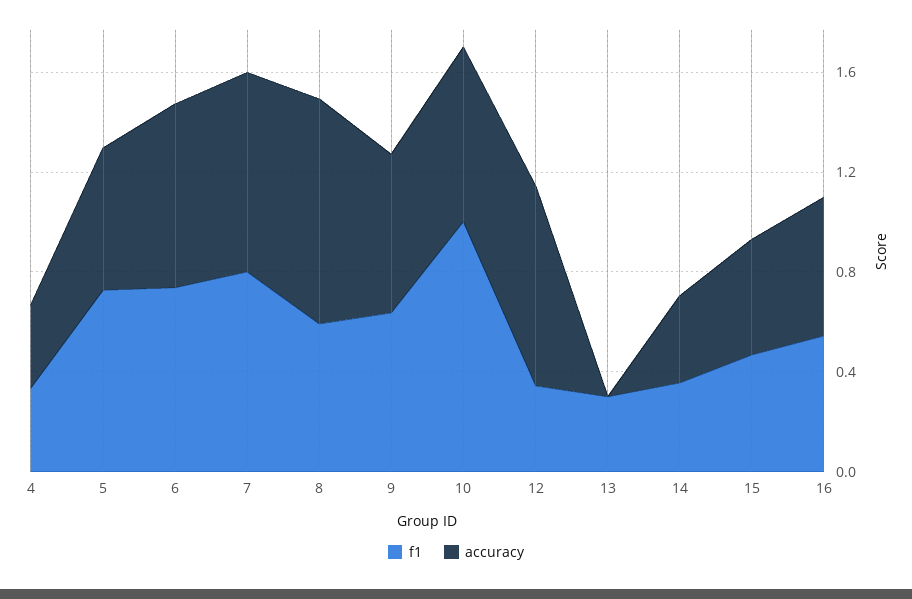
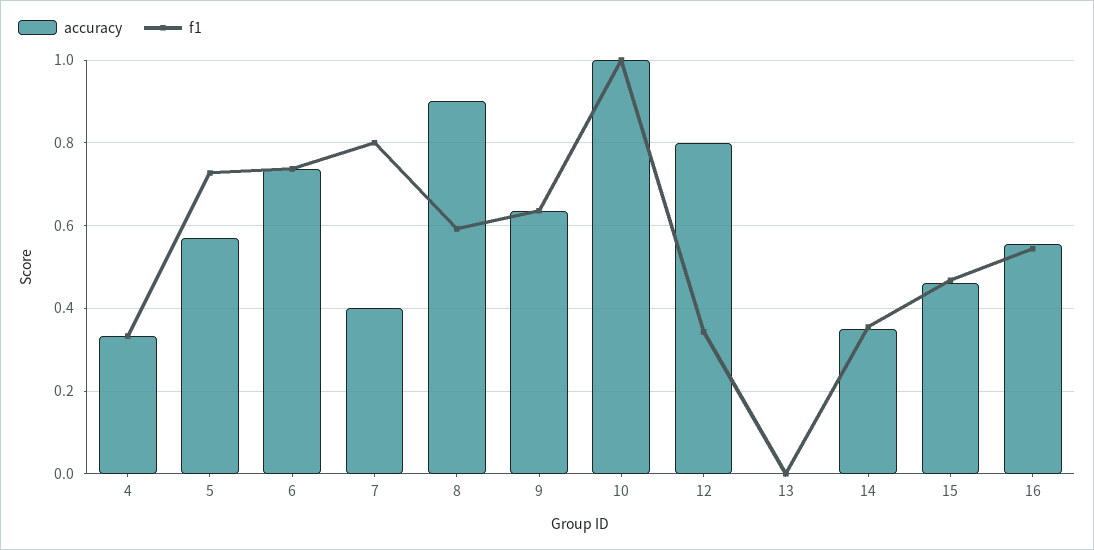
accuracy, 7: 0.8 -> 0.4
accuracy, 10: 0.7 -> 1
f1, 13: 0.3 -> 0

